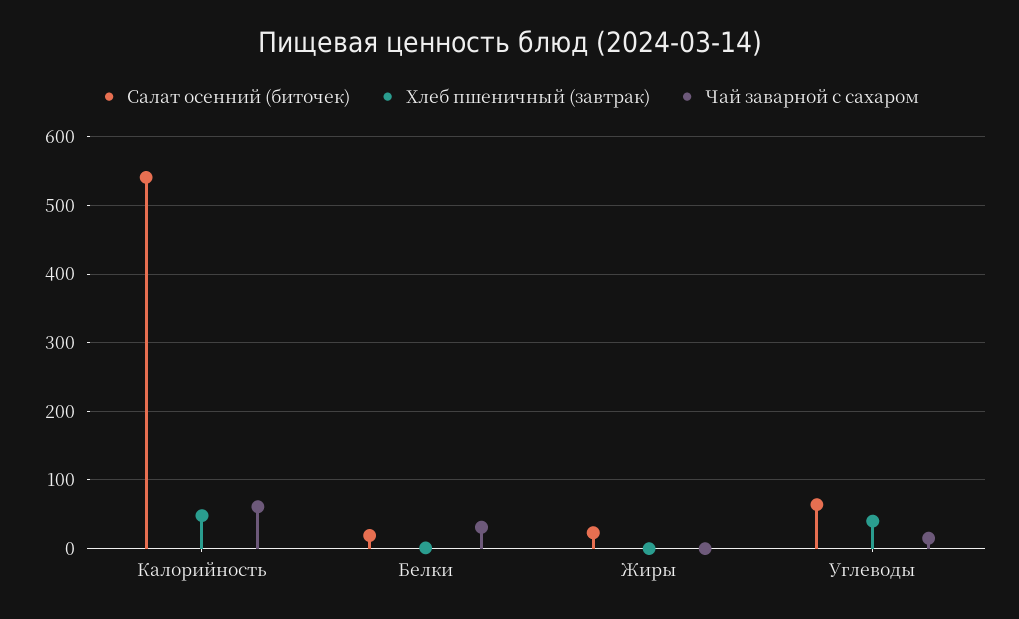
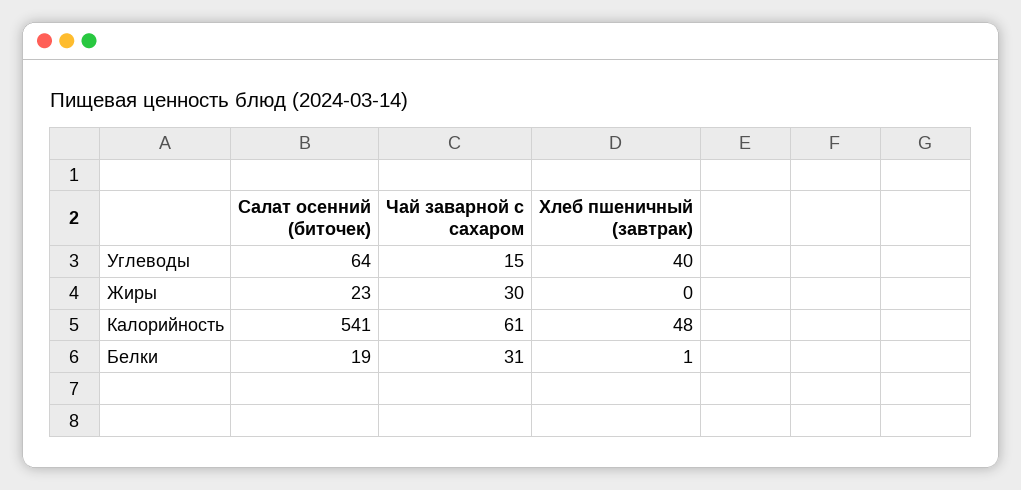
Чай заварной с сахаром, Жиры: 0 -> 30

